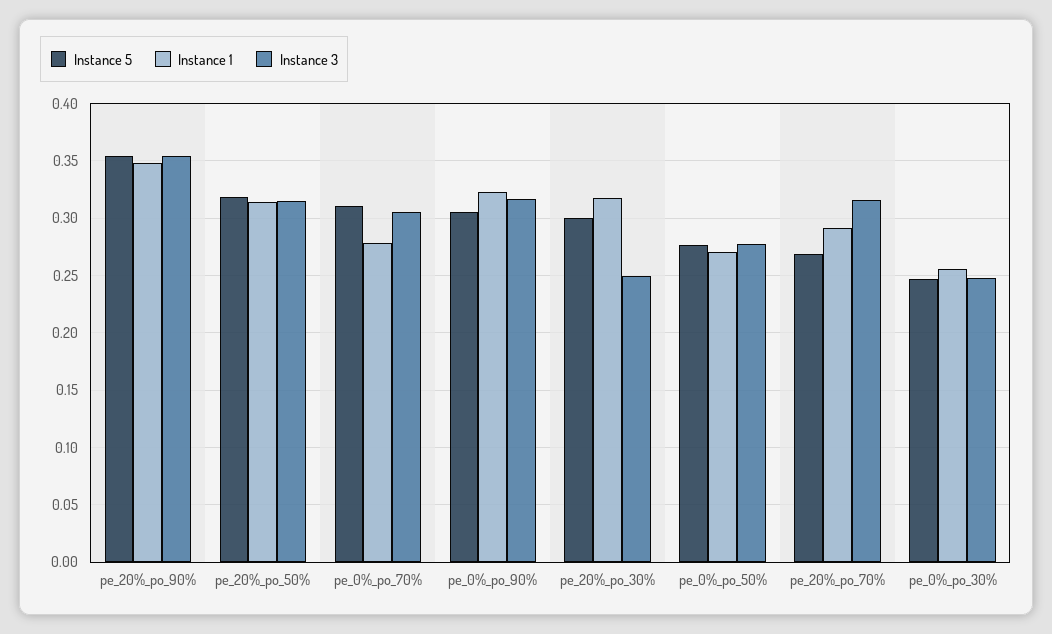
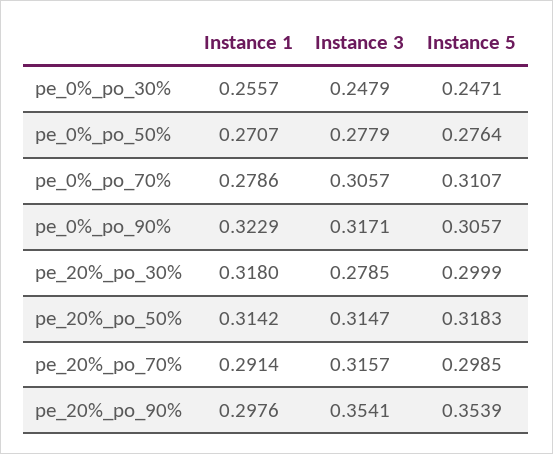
Instance 1, pe_20%_po_90%: 0.35 -> 0.2976
Instance 3, pe_20%_po_30%: 0.25 -> 0.2785
Instance 5, pe_20%_po_70%: 0.27 -> 0.2985

